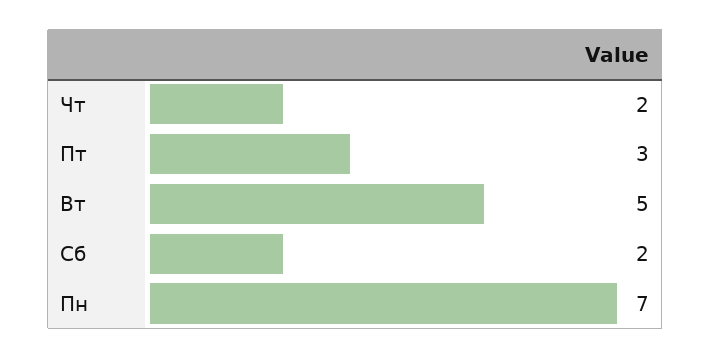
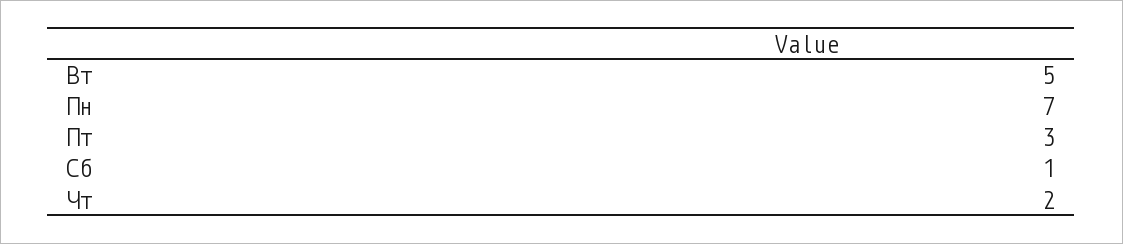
Сб: 2 -> 1

